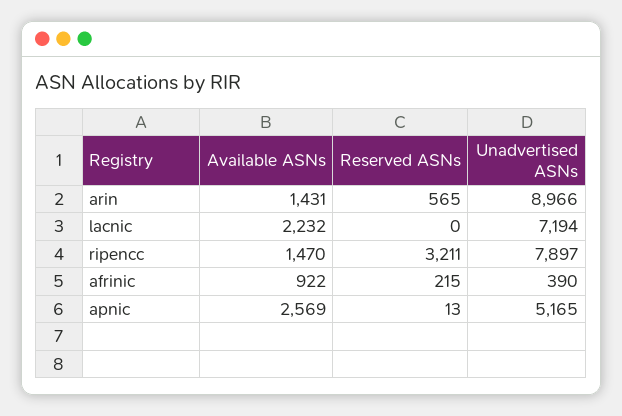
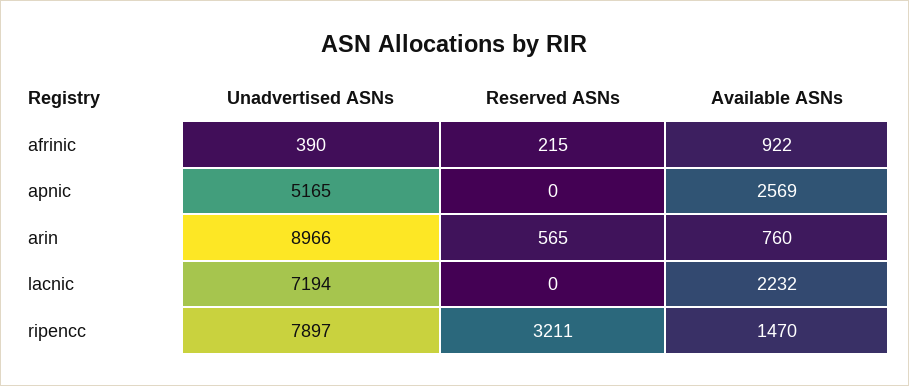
Available ASNs, arin: 1431 -> 760
Reserved ASNs, apnic: 13 -> 0

